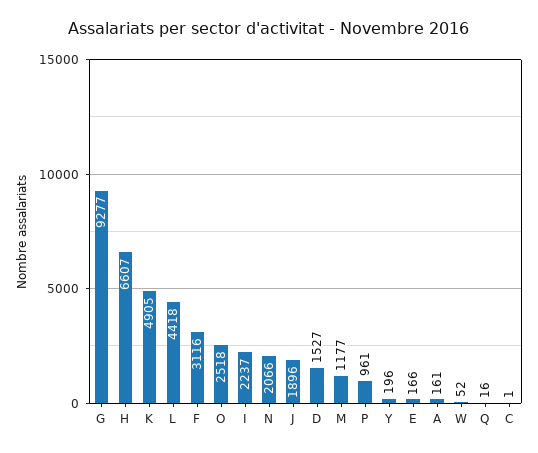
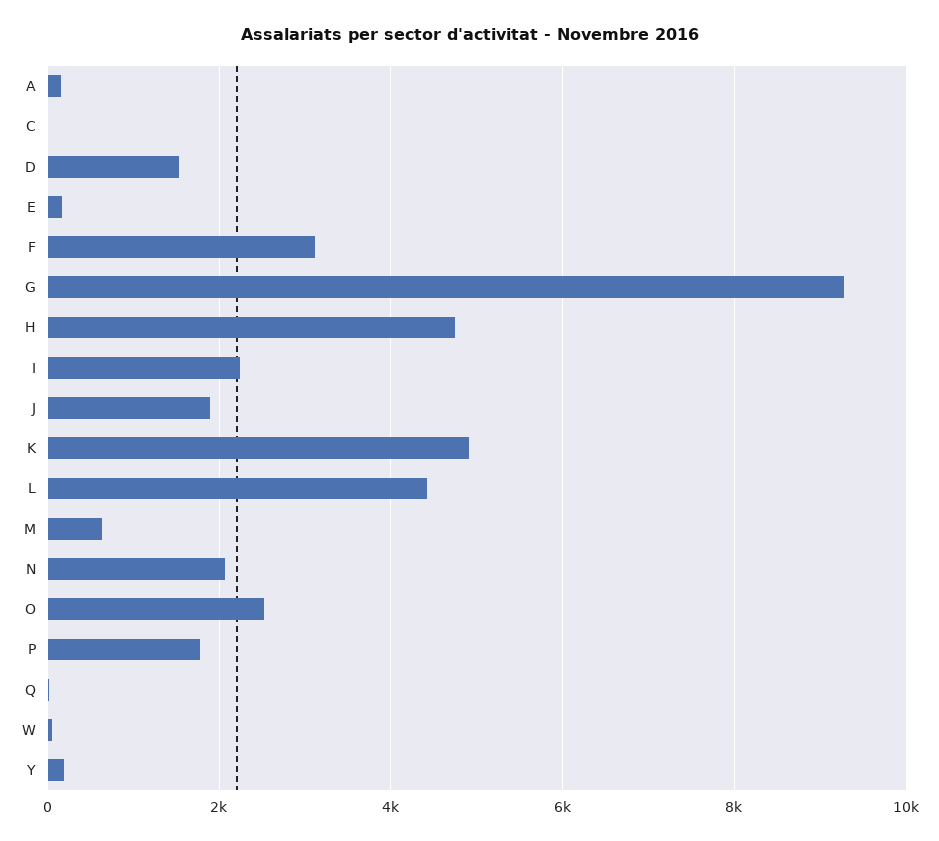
H: 6607 -> 4800
M: 1177 -> 600
P: 961 -> 1800

